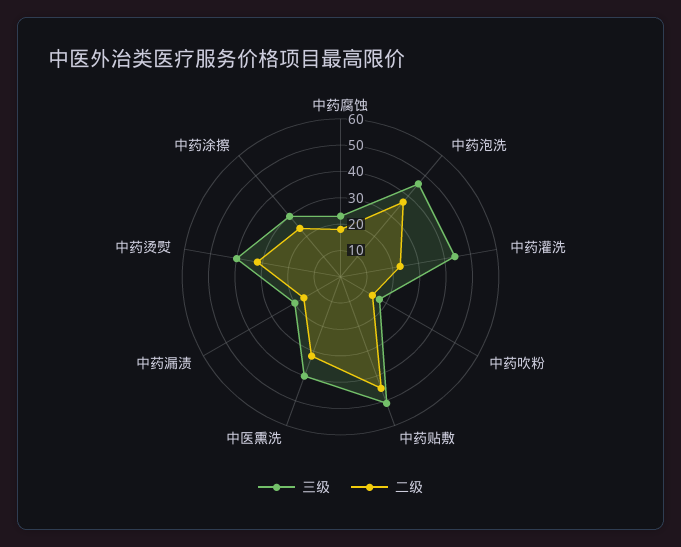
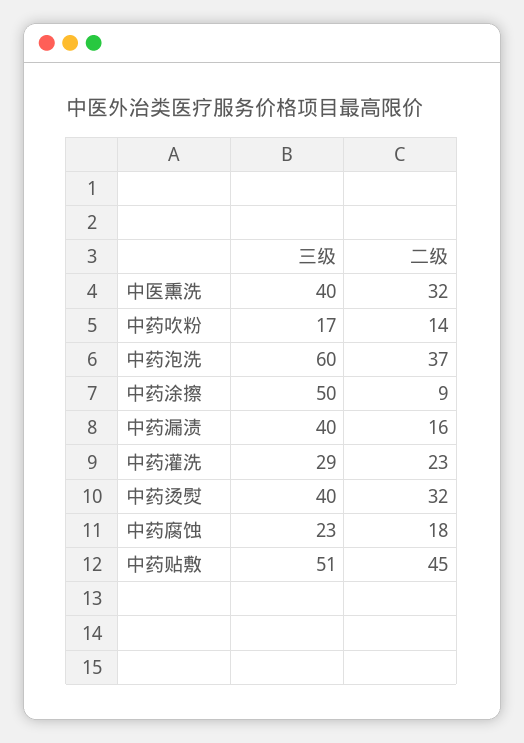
三级, 中药泡洗: 45 -> 60
三级, 中药灌洗: 45 -> 29
三级, 中药漏渍: 20 -> 40
三级, 中药涂擦: 30 -> 50
二级, 中药涂擦: 25 -> 9

